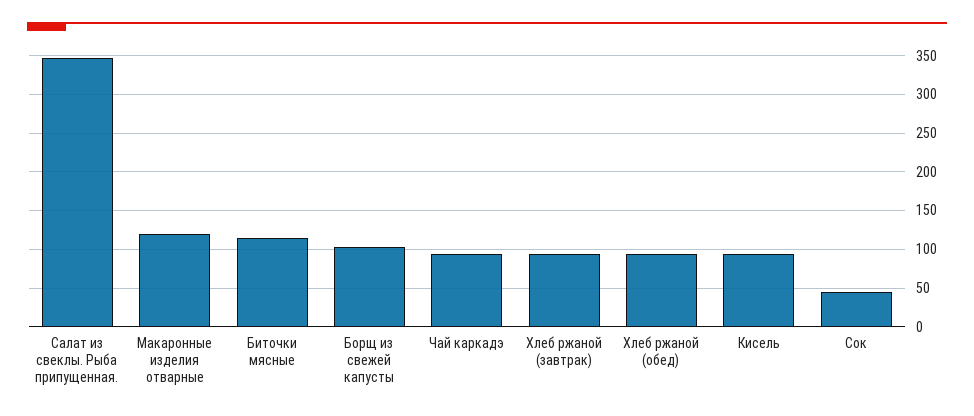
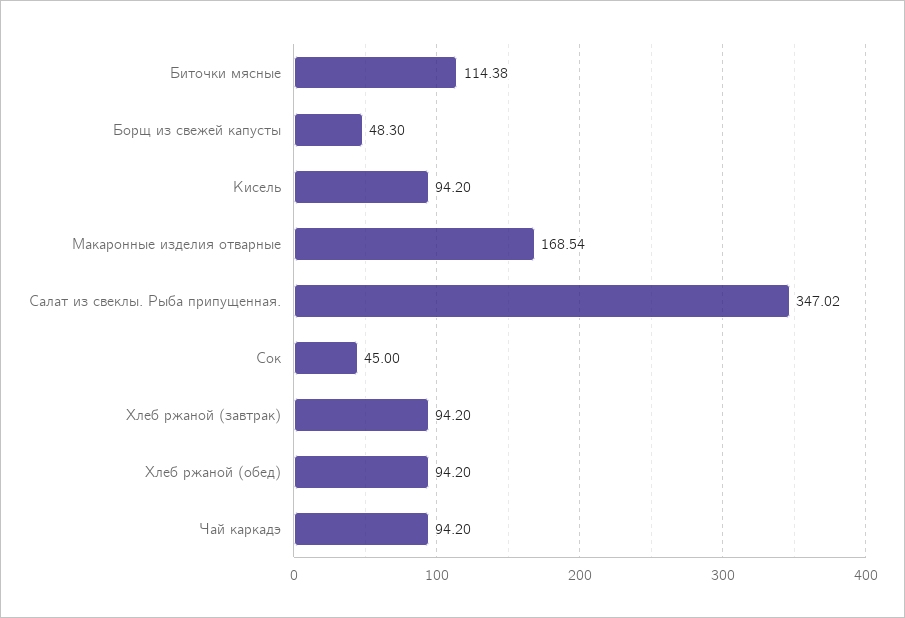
Макаронные изделия отварные: 120 -> 168.54
Борщ из свежей капусты: 100 -> 48.3

